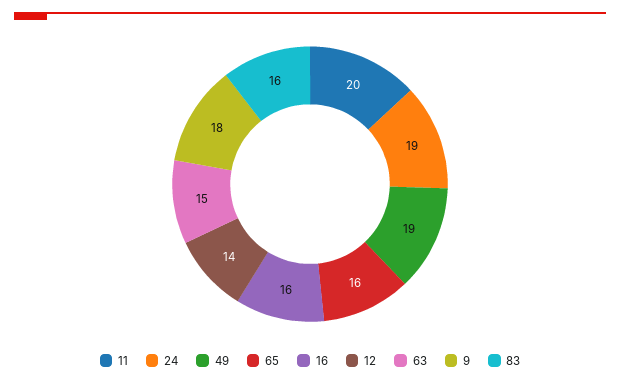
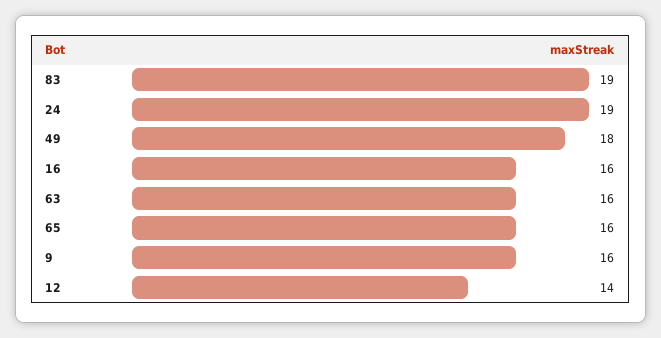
11: 20 -> none
49: 19 -> 18
63: 15 -> 16
9: 18 -> 16
83: 16 -> 19

